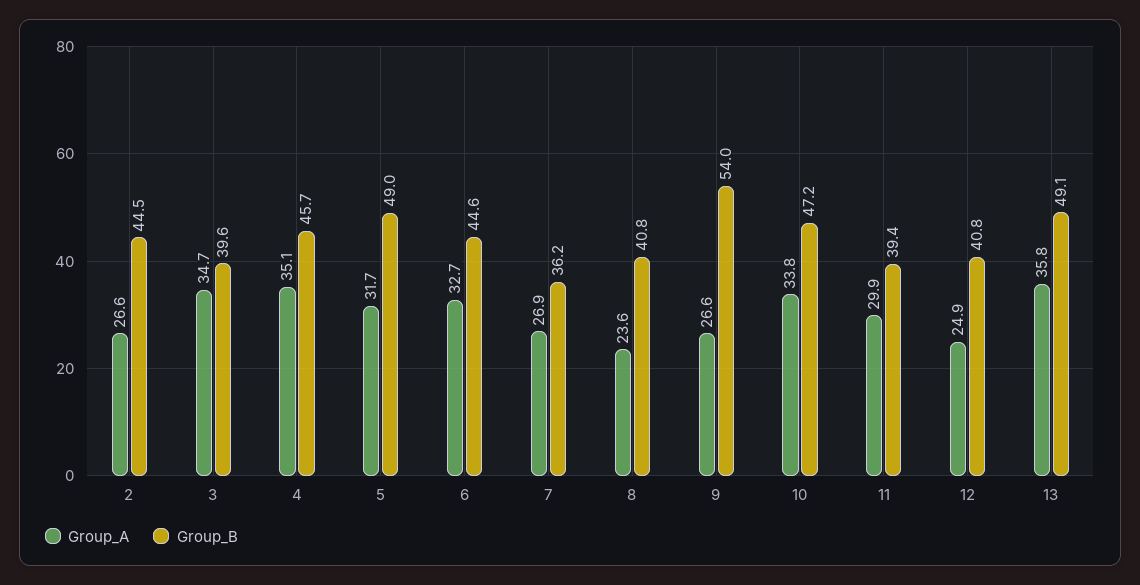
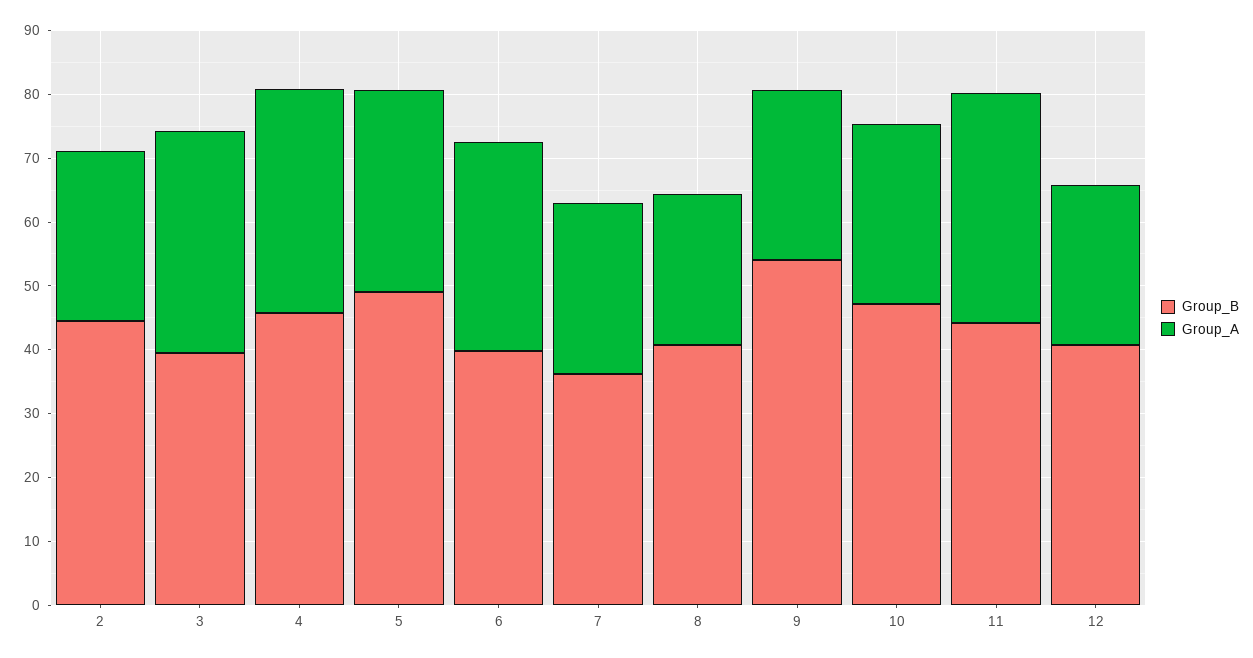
Group_B, 6: 44.6 -> 40
Group_A, 10: 33.8 -> 28
Group_A, 11: 29.9 -> 36
Group_B, 11: 39.4 -> 44
Group_A, 13: 35.8 -> none
Group_B, 13: 49.1 -> none

